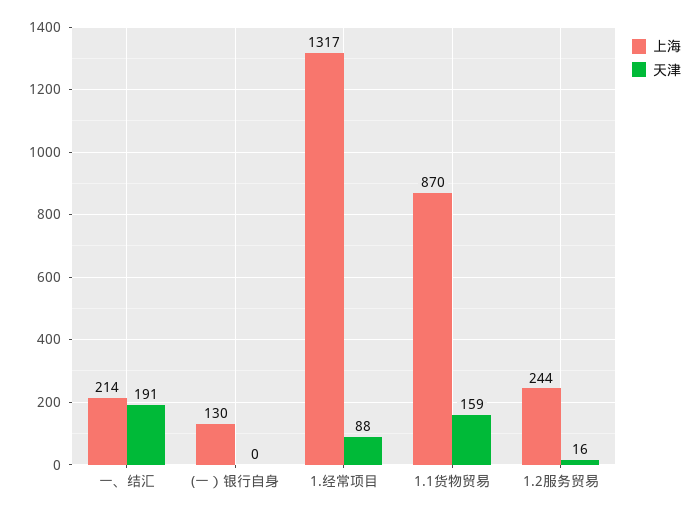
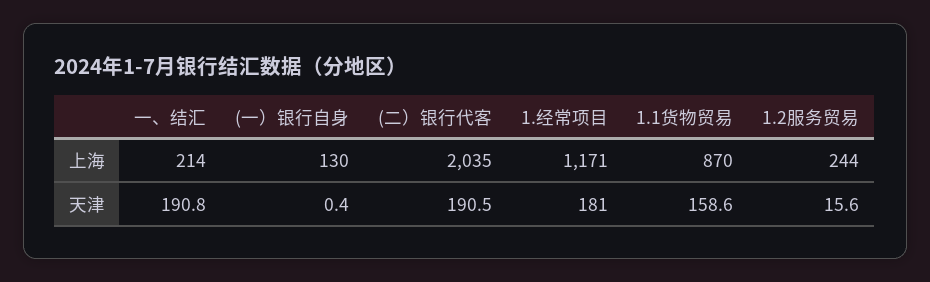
上海, 1.经常项目: 1317 -> 1171
天津, 1.经常项目: 88 -> 181
上海, (二）银行代客: none -> 2035
天津, (二）银行代客: none -> 190.5

